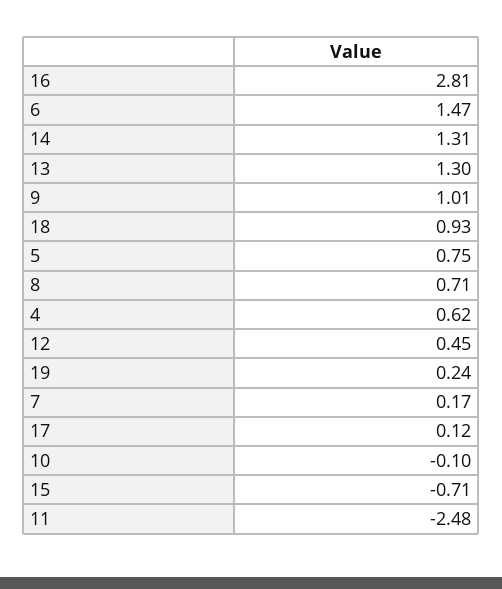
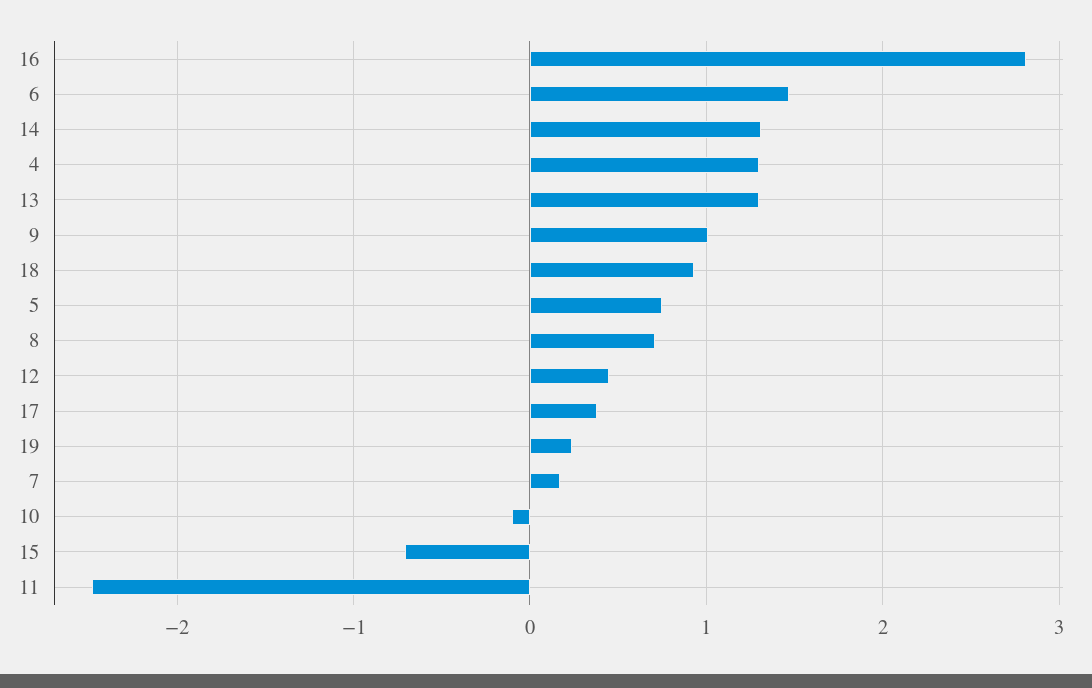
4: 0.62 -> 1.3
17: 0.12 -> 0.4

